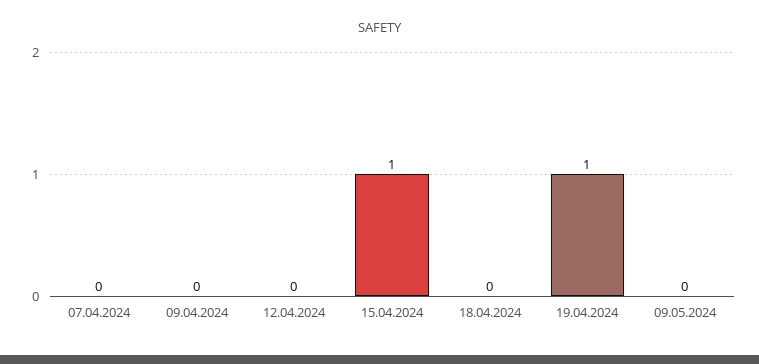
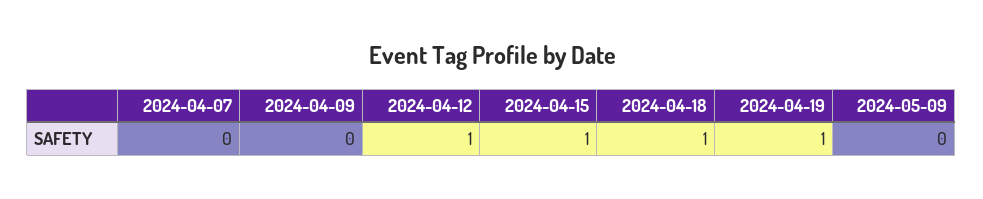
12.04.2024: 0 -> 1
18.04.2024: 0 -> 1

